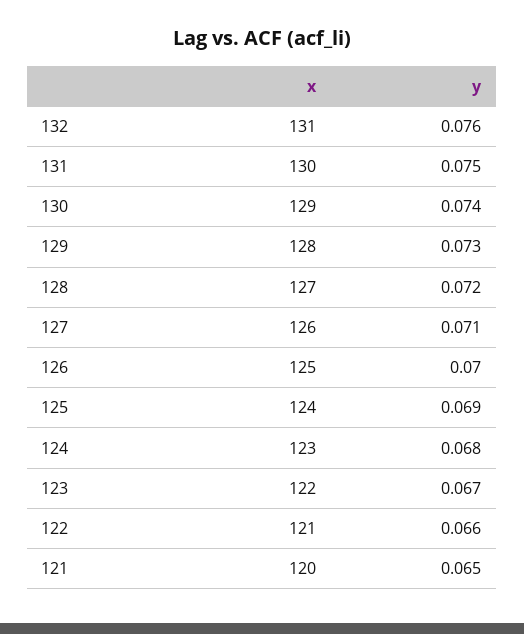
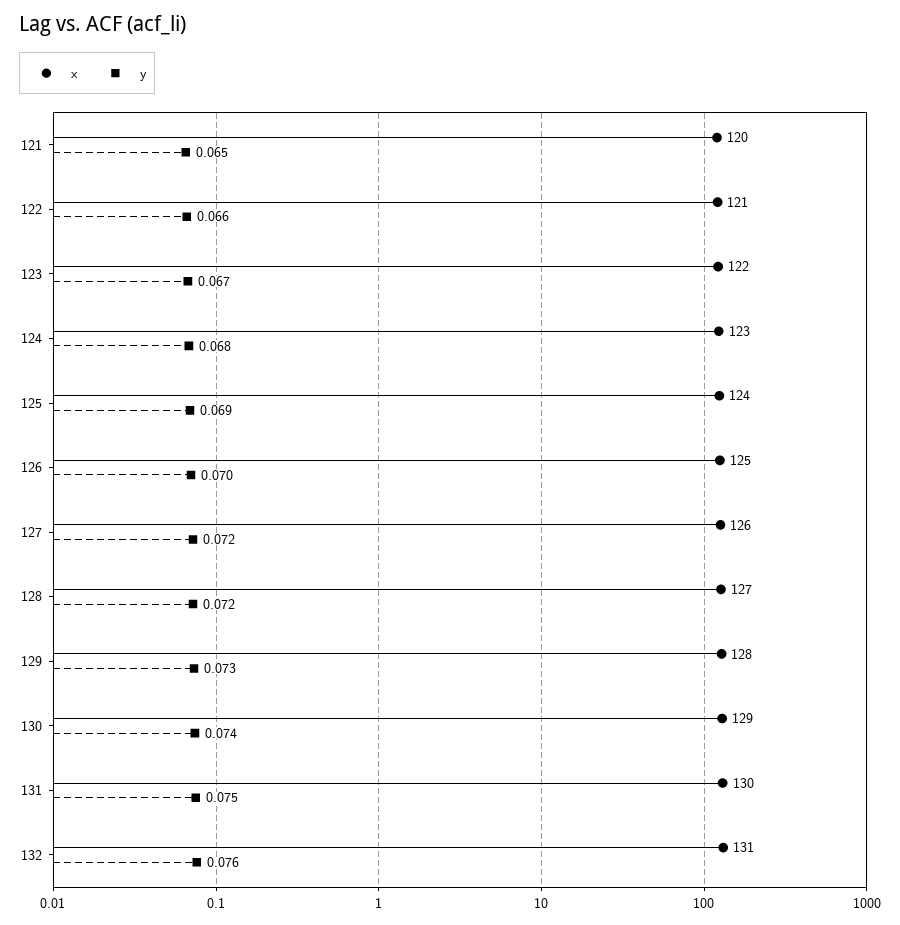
y, 127: 0.071 -> 0.072

